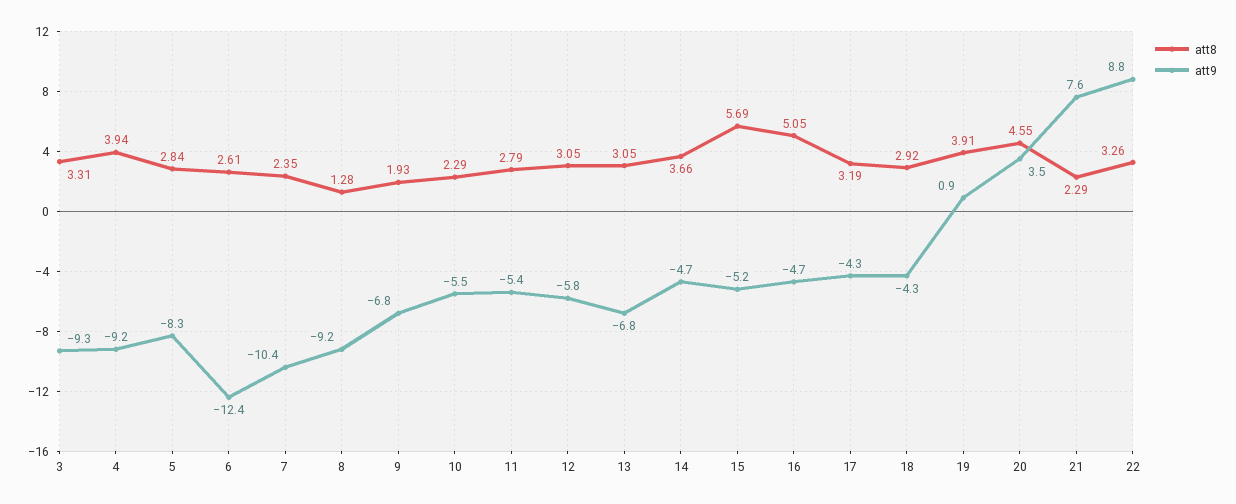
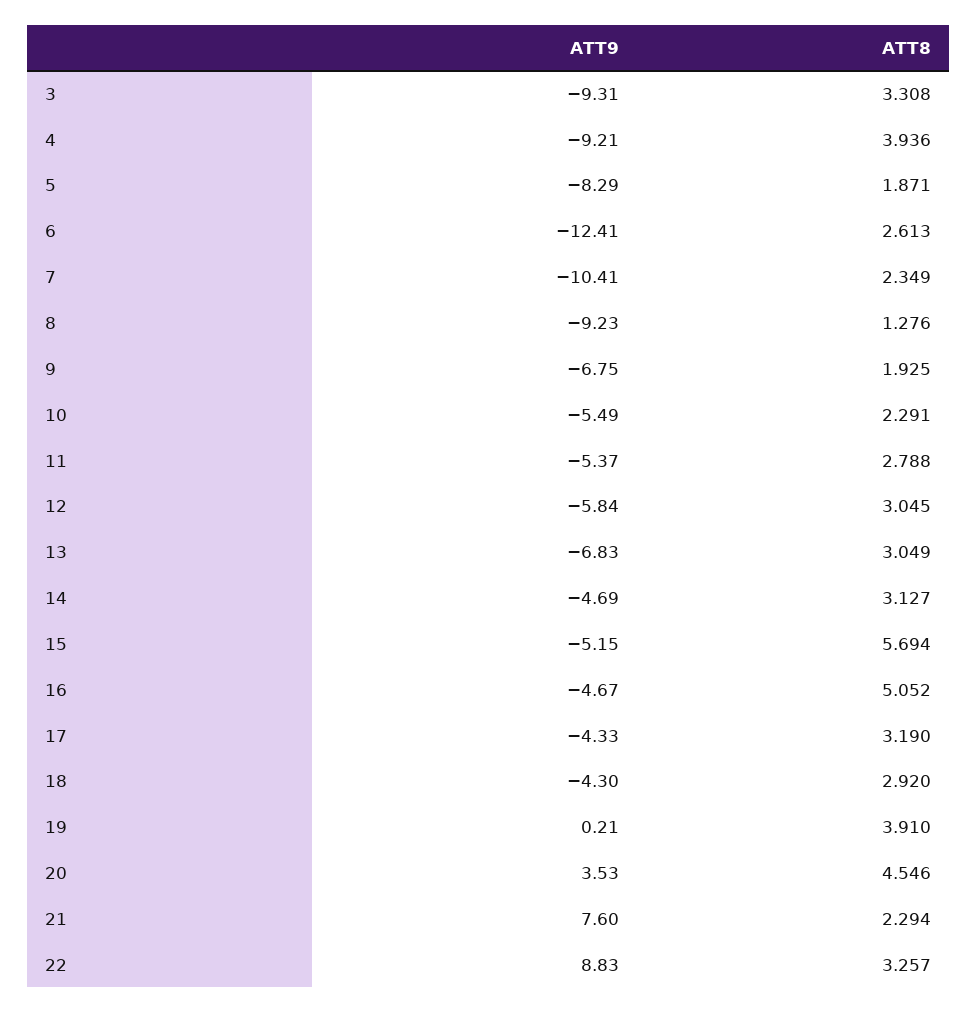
att8, 5: 2.84 -> 1.871
att8, 14: 3.66 -> 3.127
att9, 19: 0.9 -> 0.21

